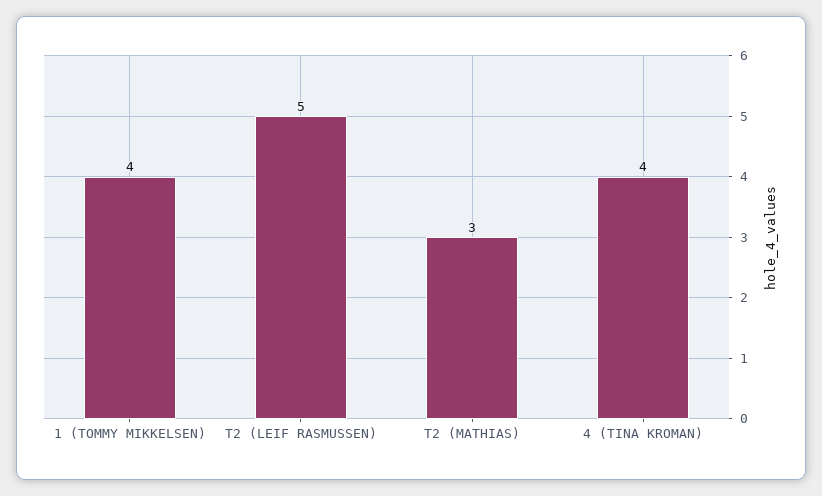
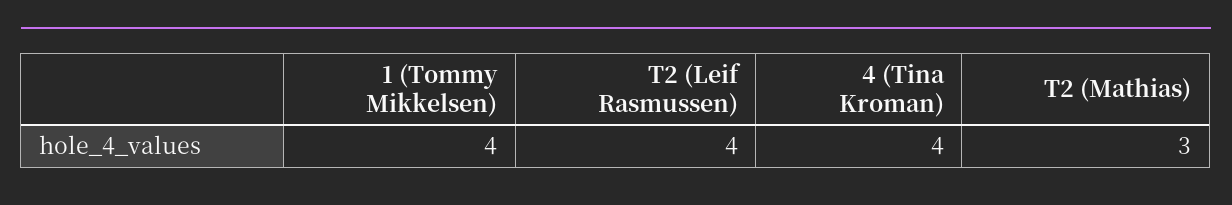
T2 (LEIF RASMUSSEN): 5 -> 4

